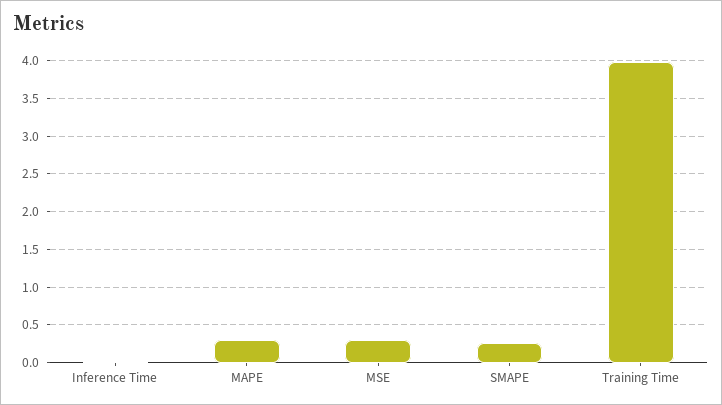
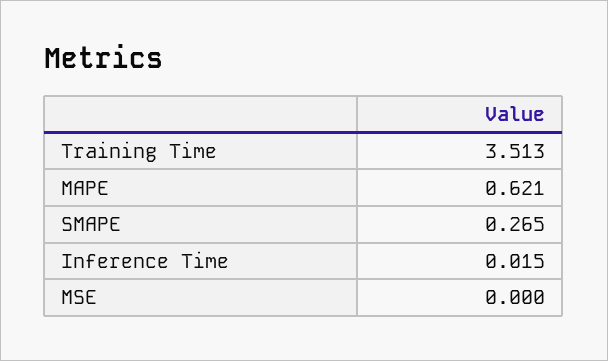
MAPE: 0.3 -> 0.621
MSE: 0.3 -> 0
Training Time: 4 -> 3.513

